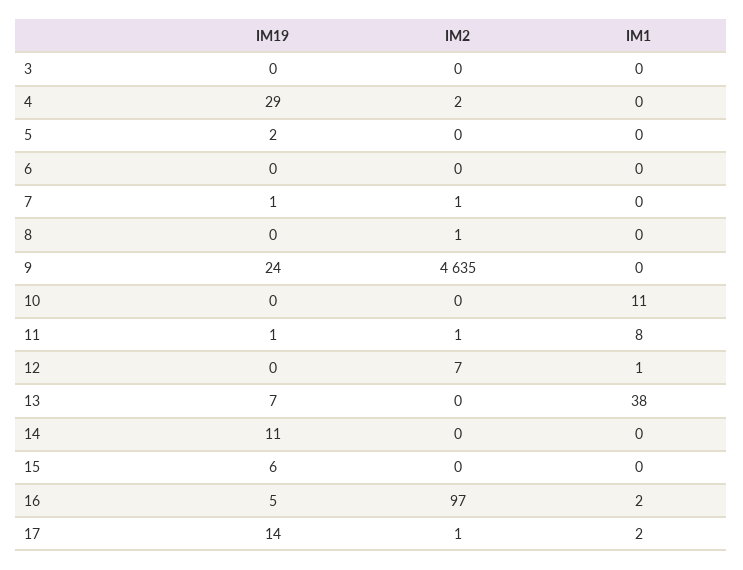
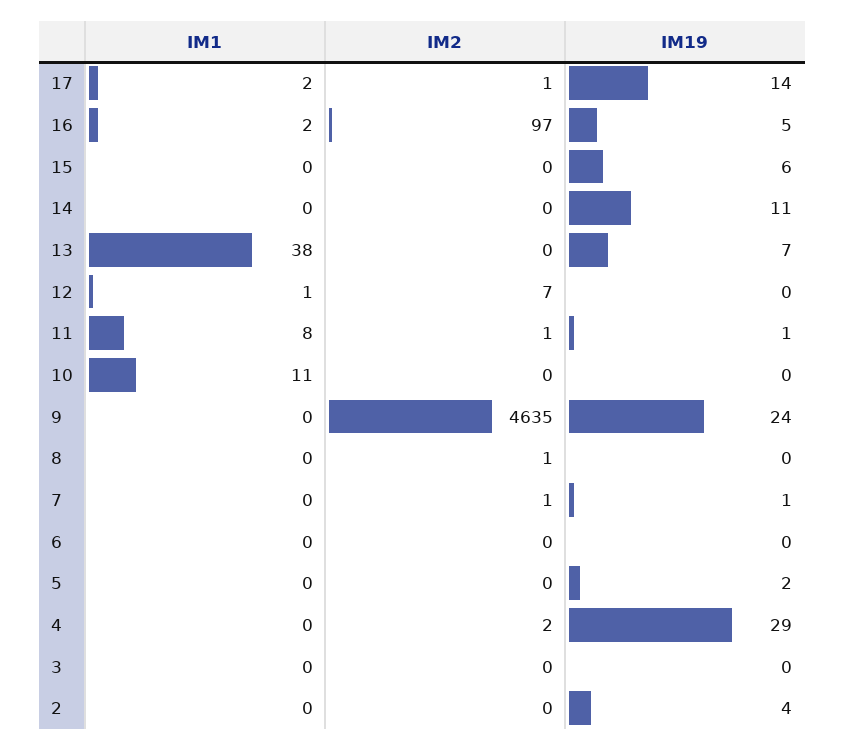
IM1, 2: none -> 0
IM2, 2: none -> 0
IM19, 2: none -> 4

